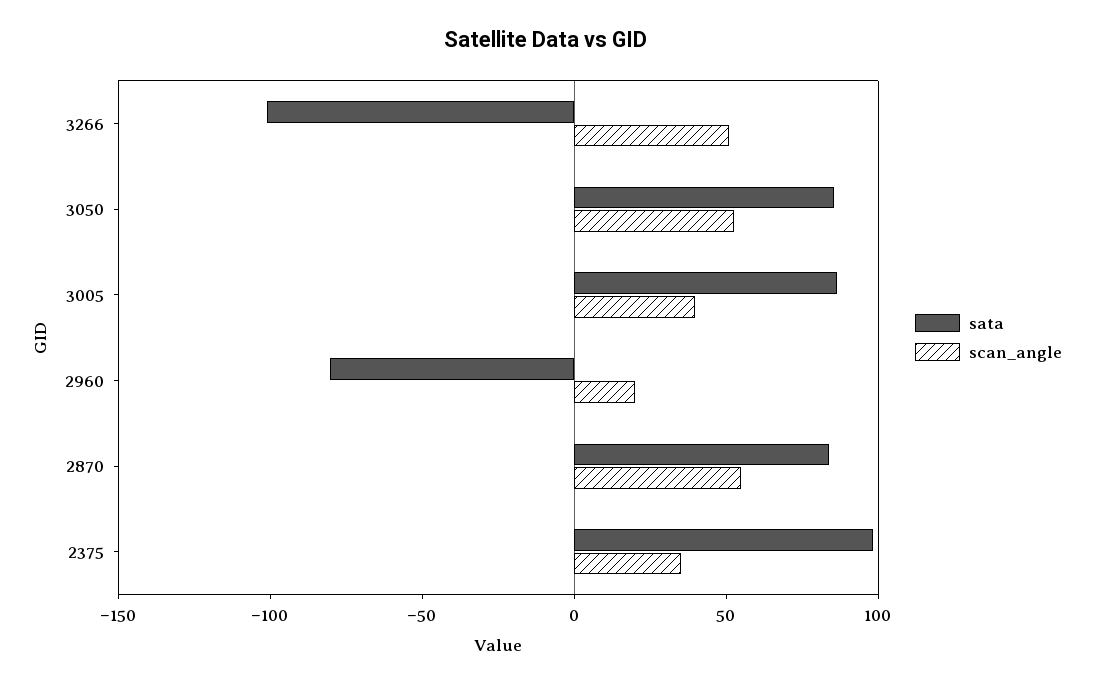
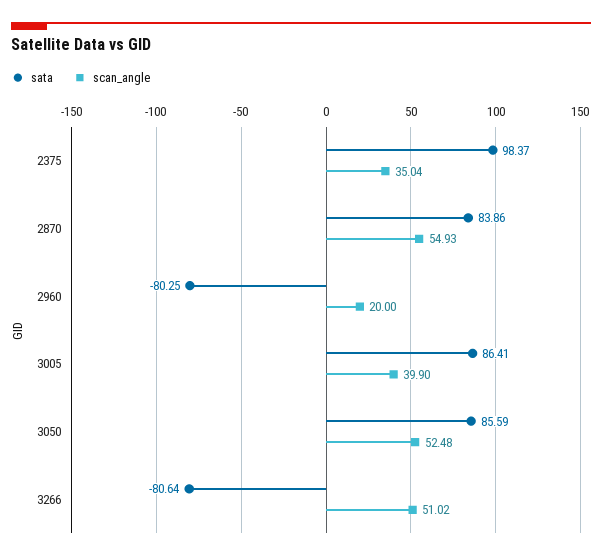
sata, 3266: -100 -> -80.64

